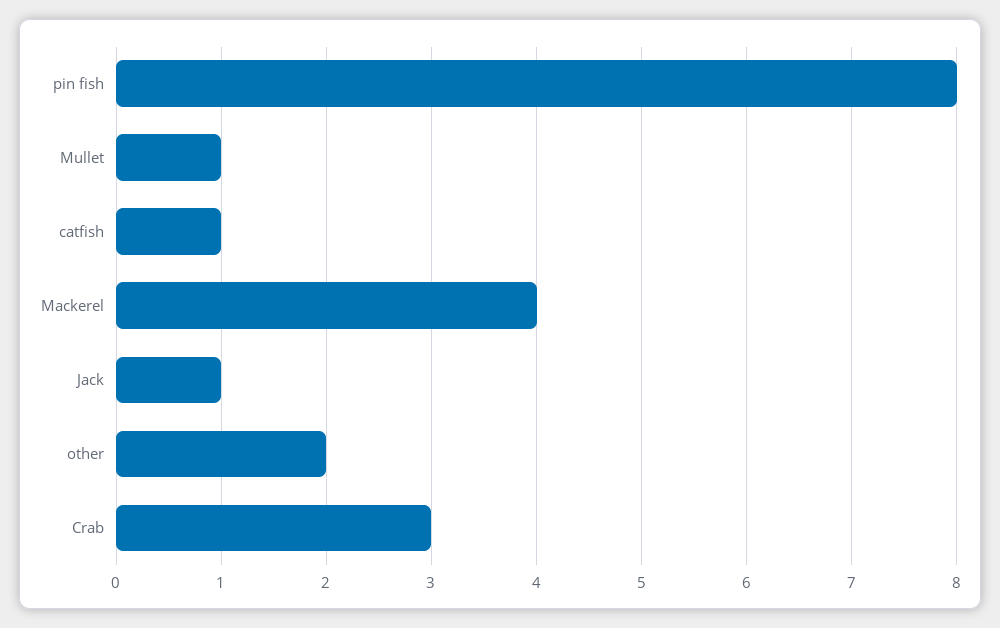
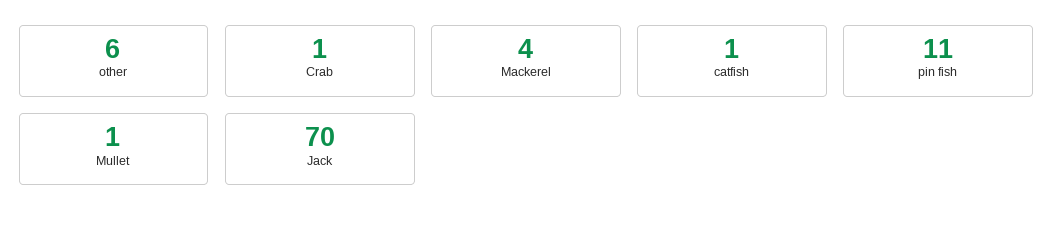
pin fish: 8 -> 11
Jack: 1 -> 70
other: 2 -> 6
Crab: 3 -> 1

